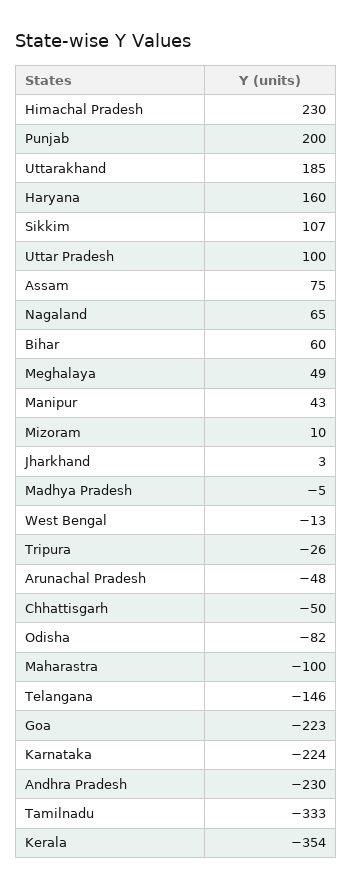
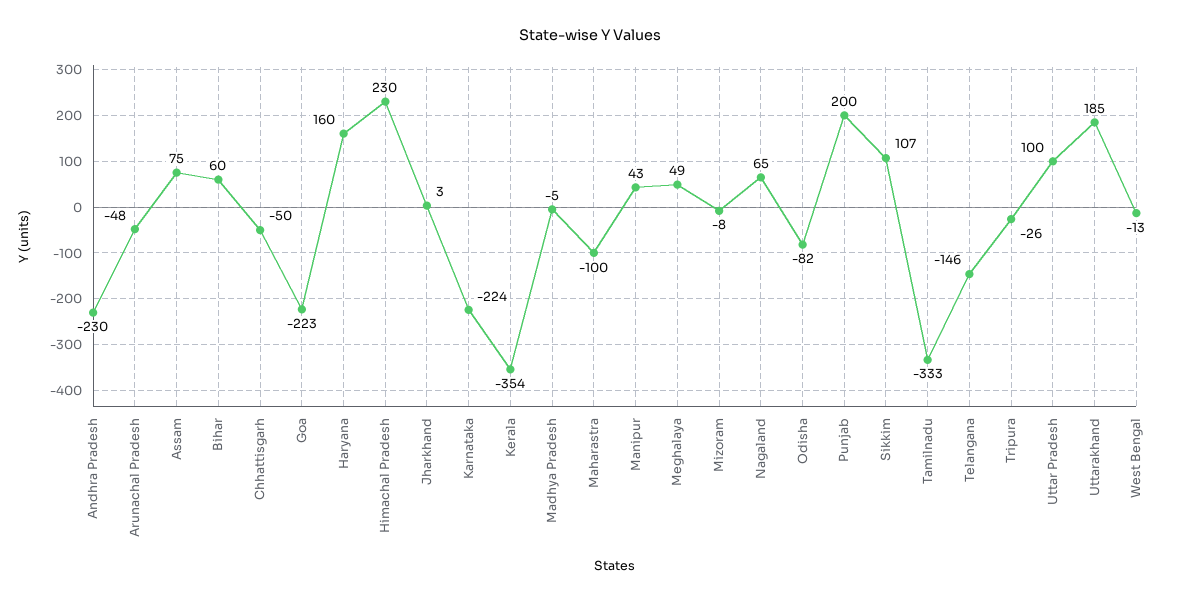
Mizoram: 10 -> -8

